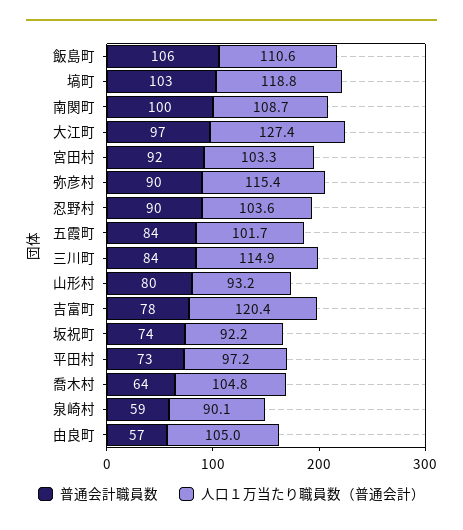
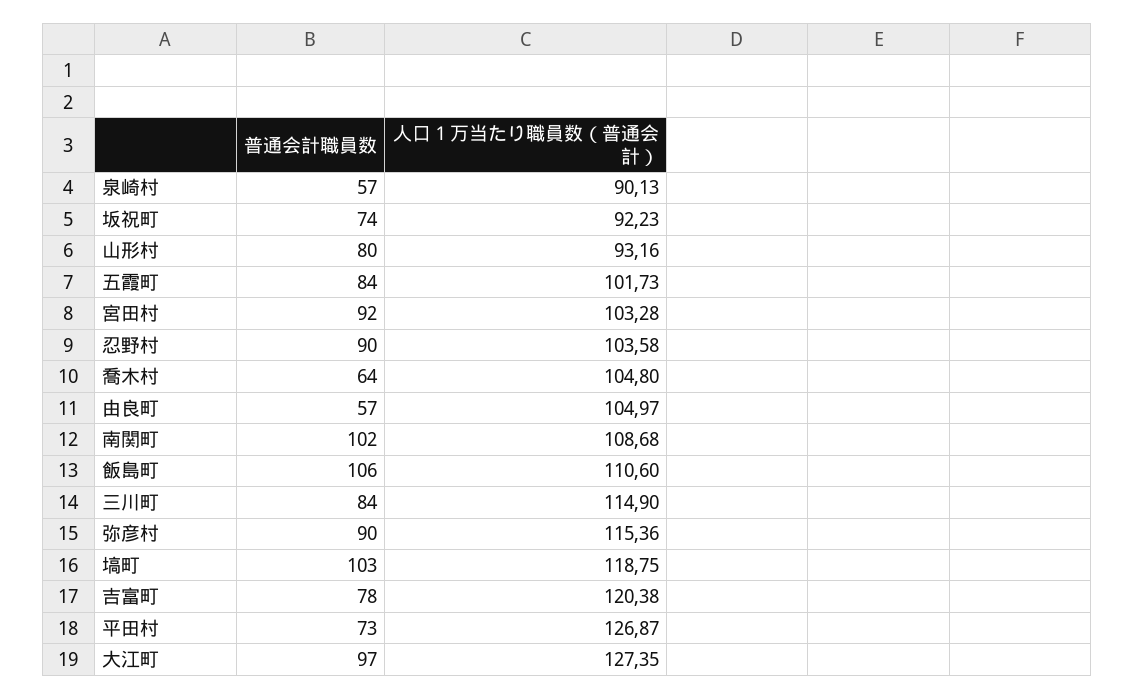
普通会計職員数, 南関町: 100 -> 102
人口１万当たり職員数（普通会計）, 平田村: 97.2 -> 126.87
普通会計職員数, 泉崎村: 59 -> 57

